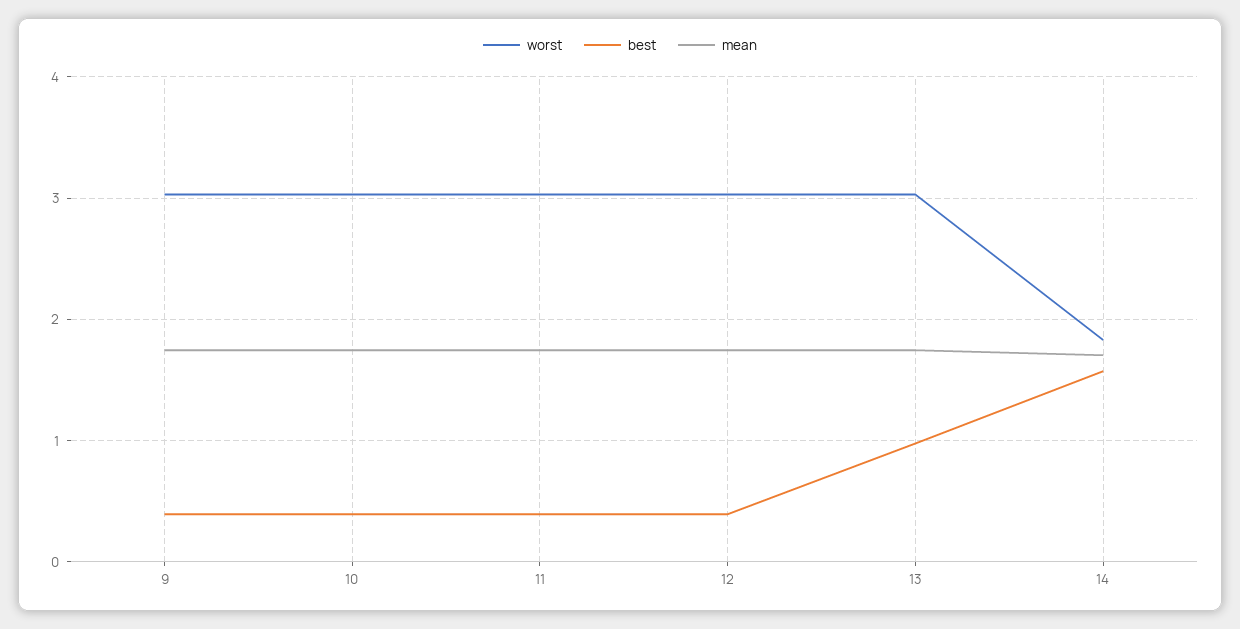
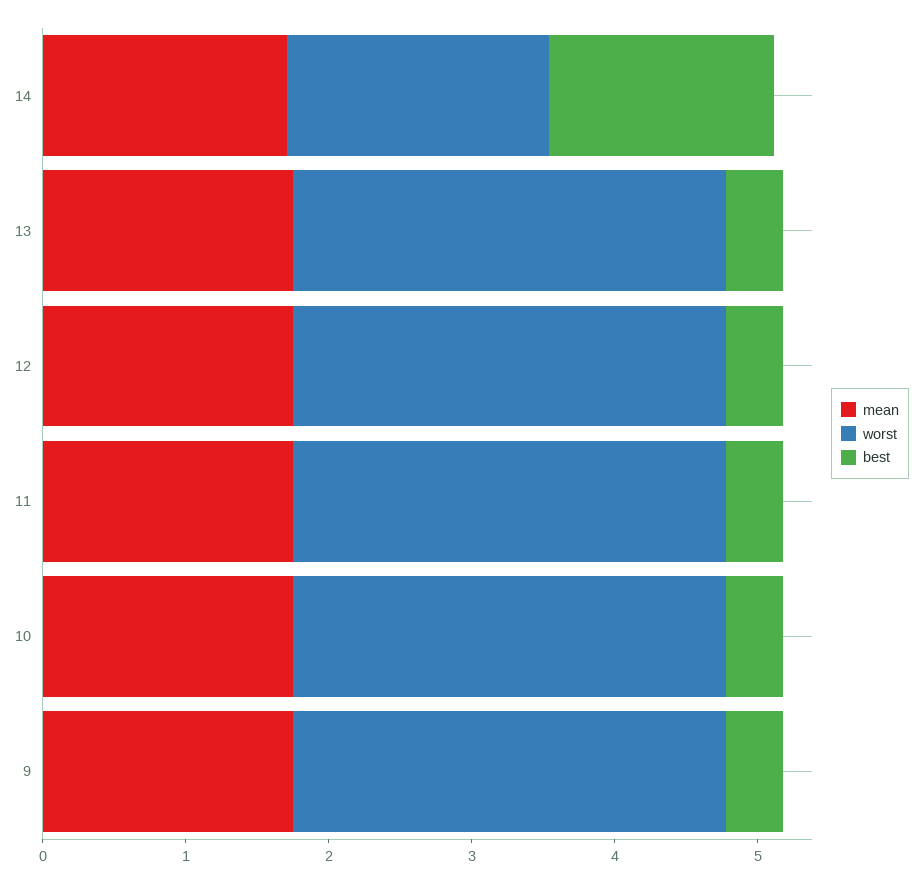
best, 13: 1 -> 0.4

